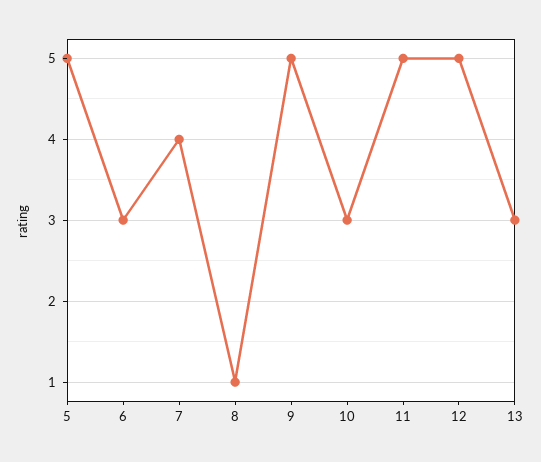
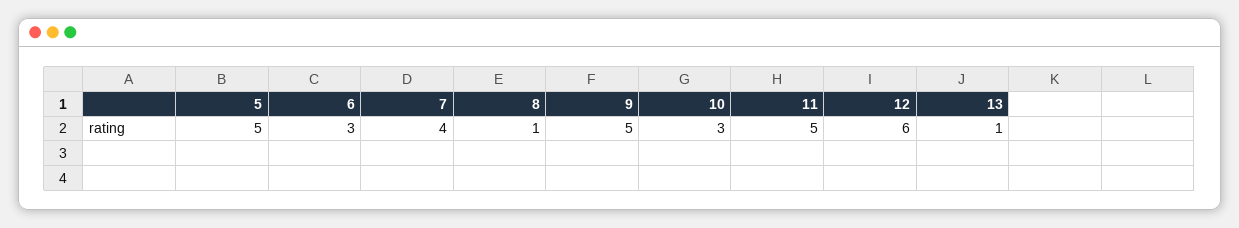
12: 5 -> 6
13: 3 -> 1

